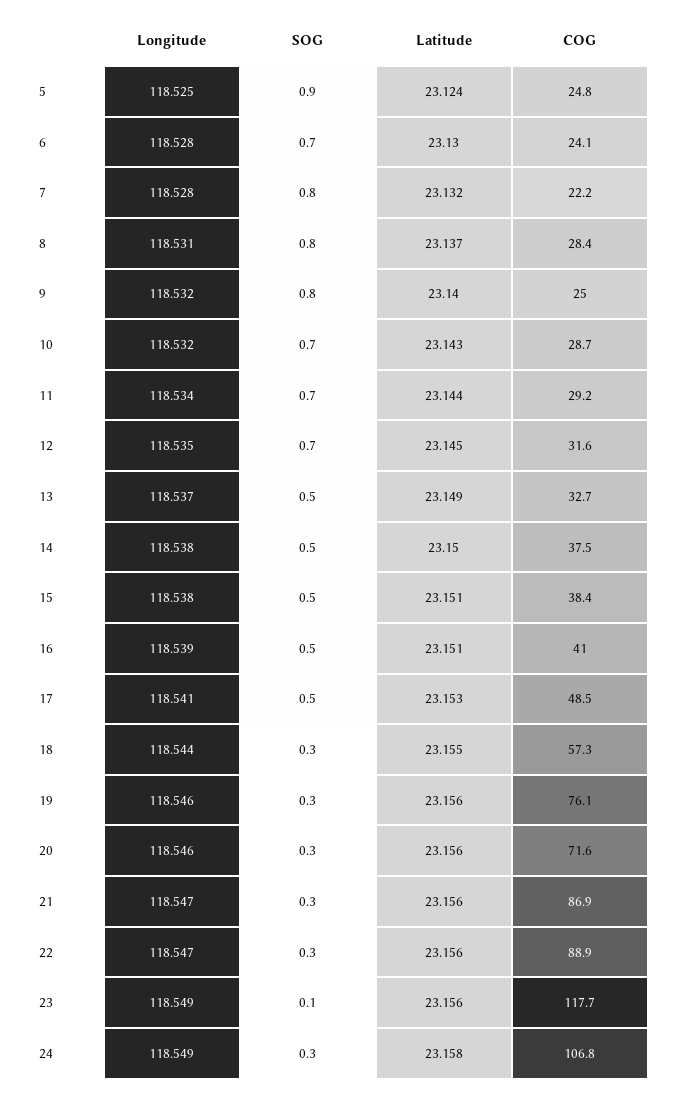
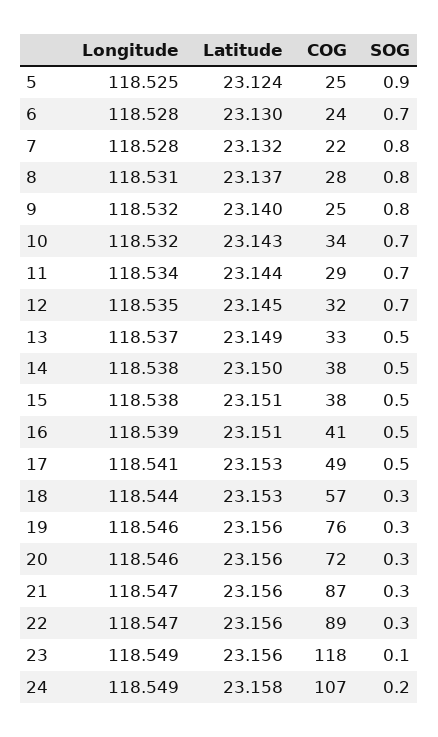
COG, 10: 28.7 -> 34
Latitude, 18: 23.155 -> 23.153
SOG, 24: 0.3 -> 0.2

